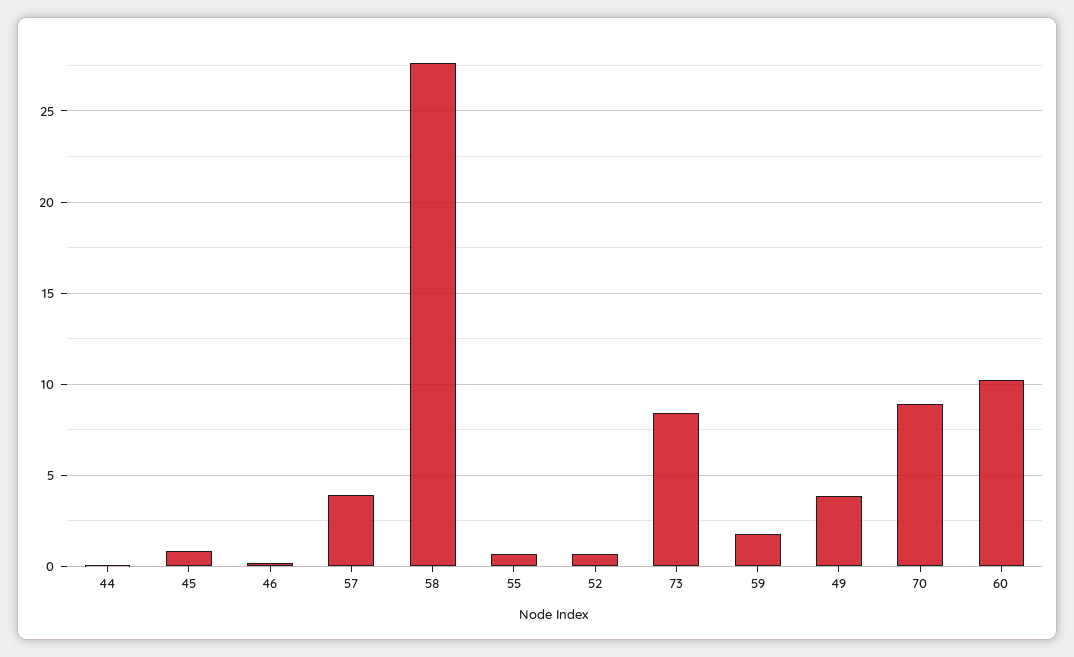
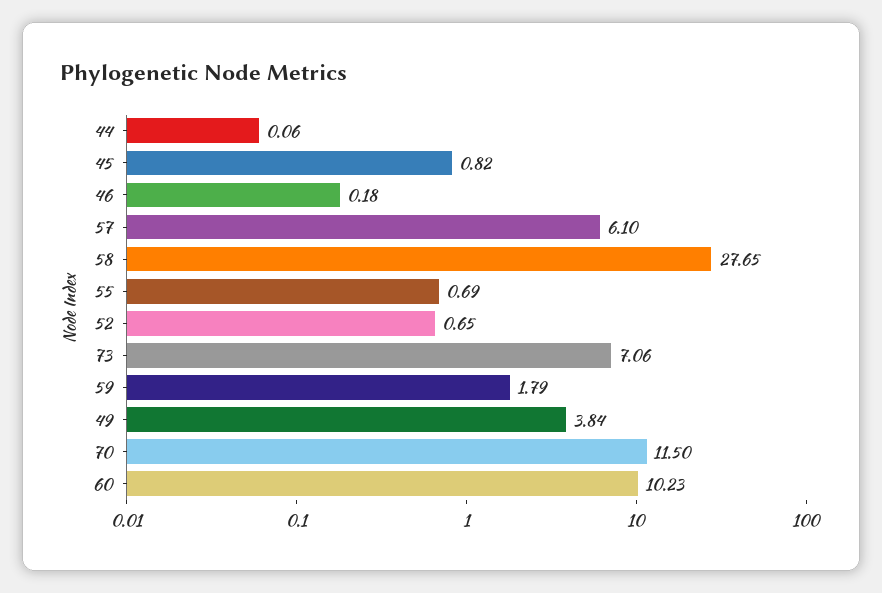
57: 4 -> 6.1
73: 8.5 -> 7.06
70: 9 -> 11.5

